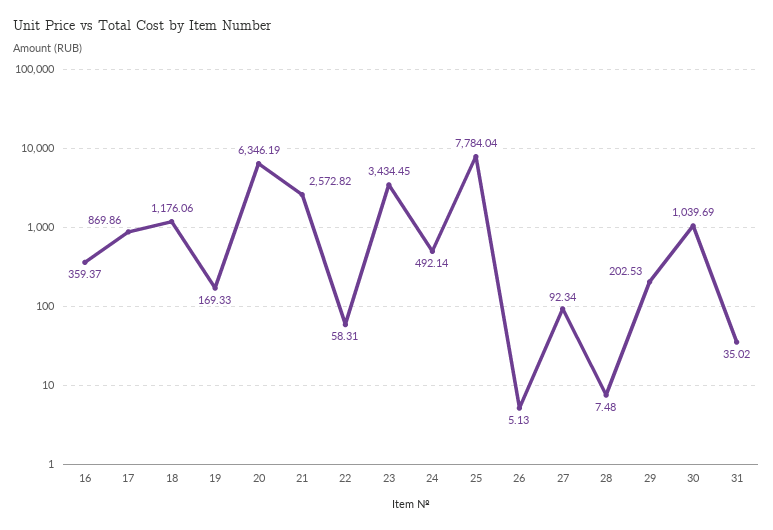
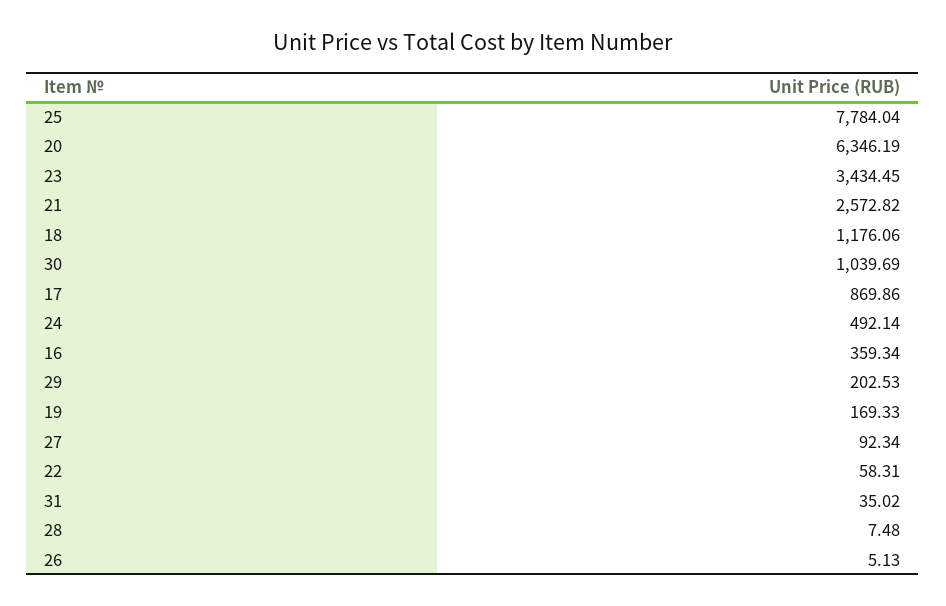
16: 359.37 -> 359.34

